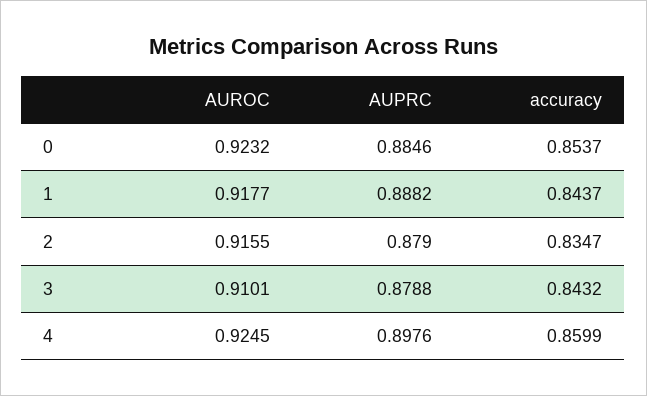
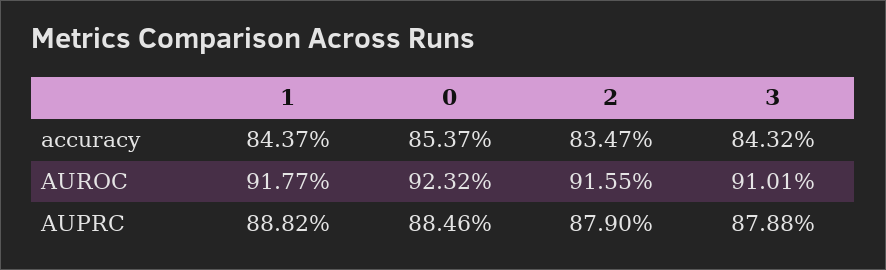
AUROC, 4: 0.9245 -> none
AUPRC, 4: 0.8976 -> none
accuracy, 4: 0.8599 -> none

